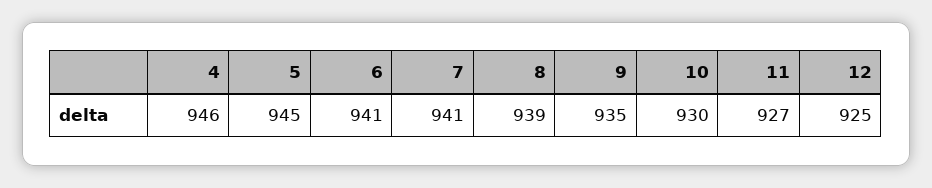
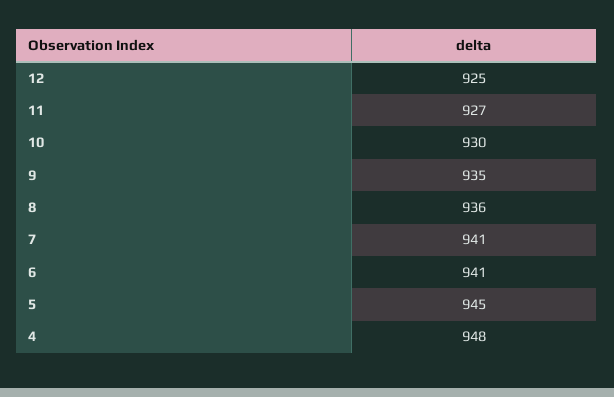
4: 946 -> 948
8: 939 -> 936

